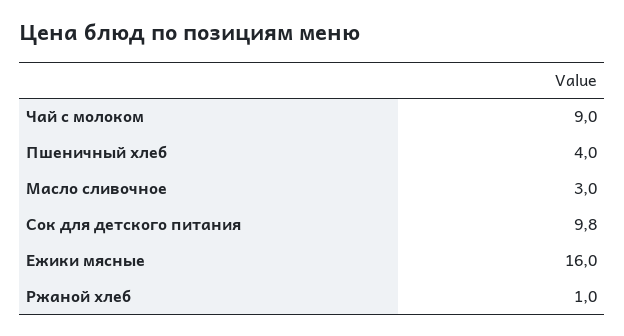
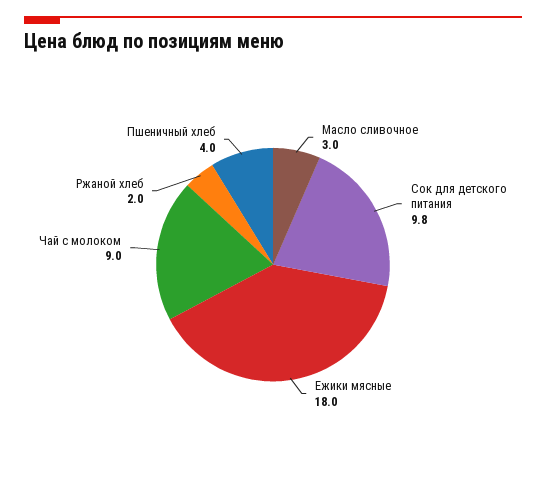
Ежики мясные: 16 -> 18
Ржаной хлеб: 1 -> 2

